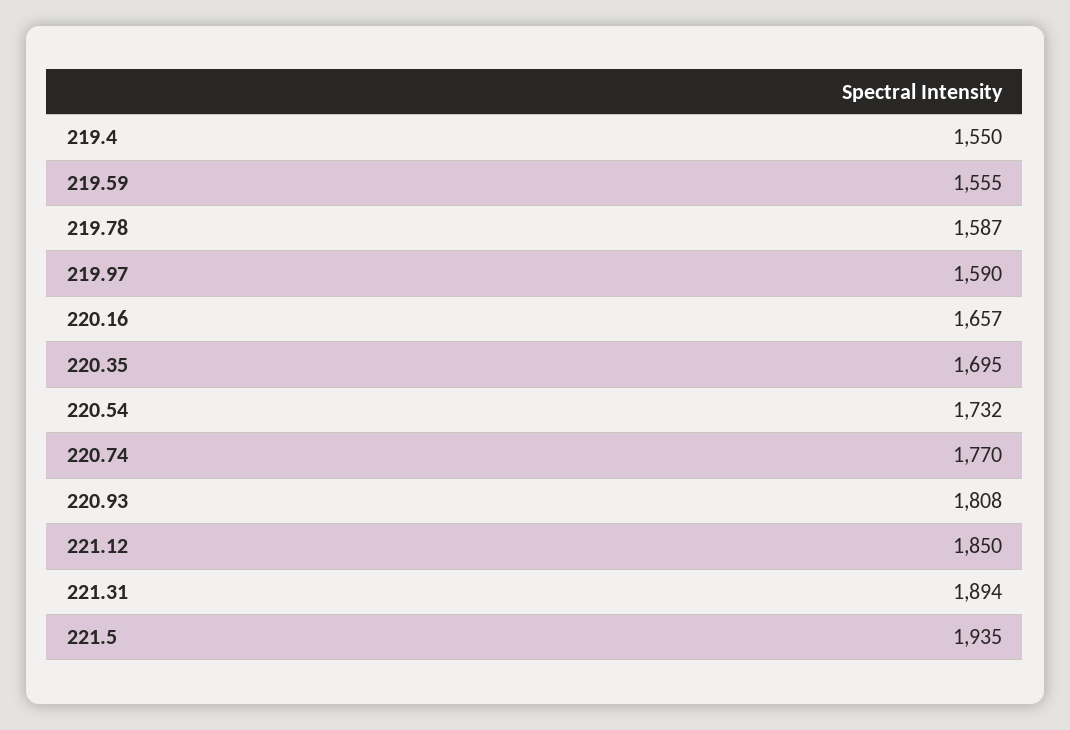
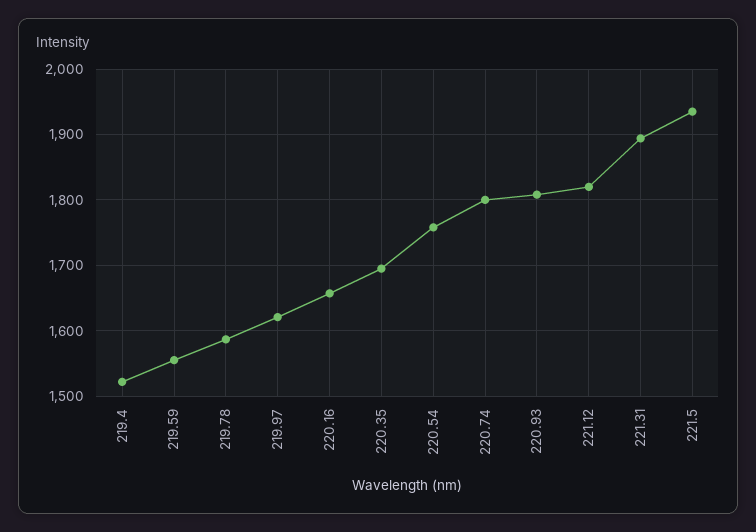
219.4: 1550 -> 1520
219.97: 1590 -> 1620
220.54: 1732 -> 1760
220.74: 1770 -> 1800
221.12: 1850 -> 1820

